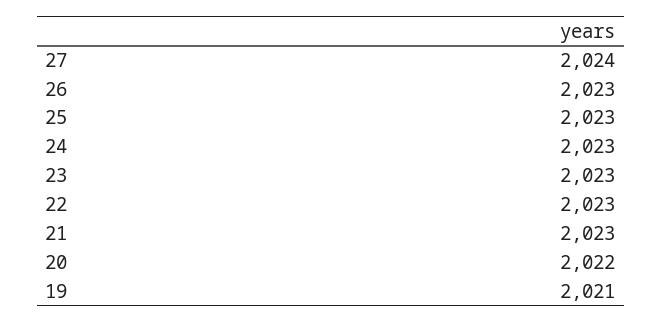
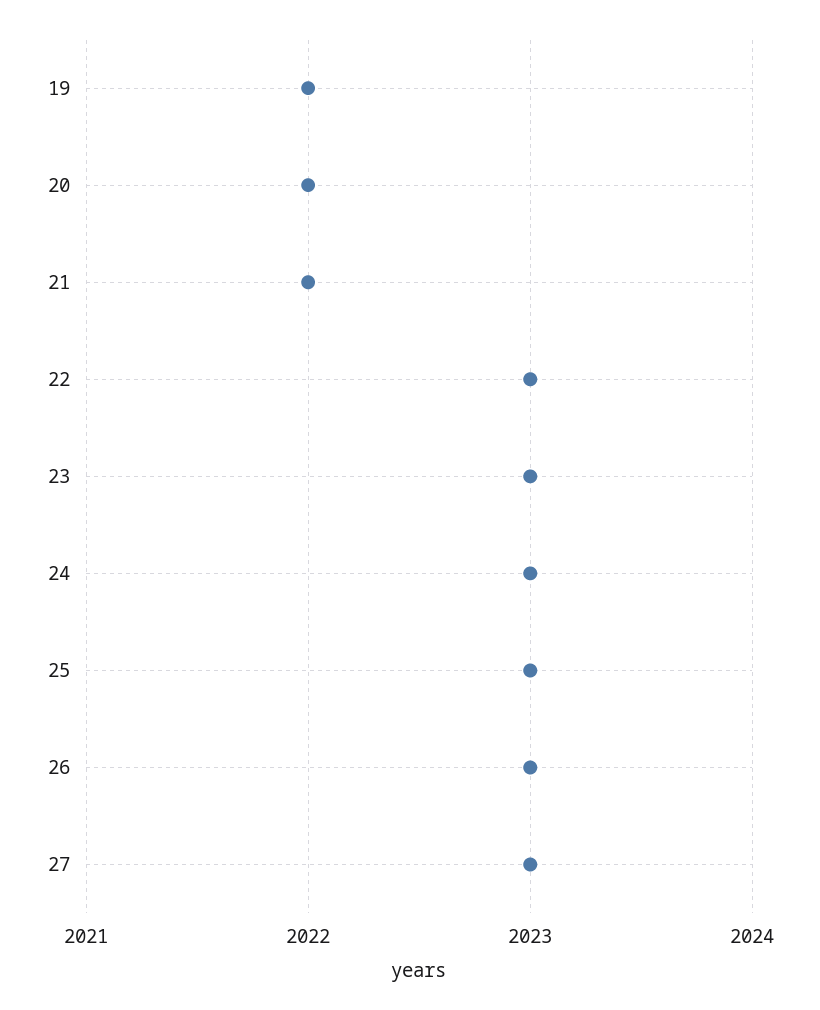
27: 2024 -> 2023
21: 2023 -> 2022
19: 2021 -> 2022

